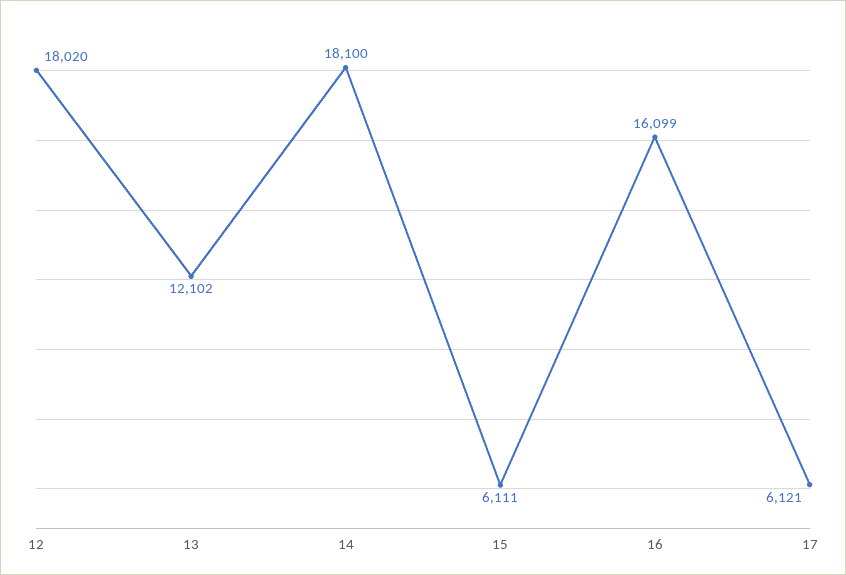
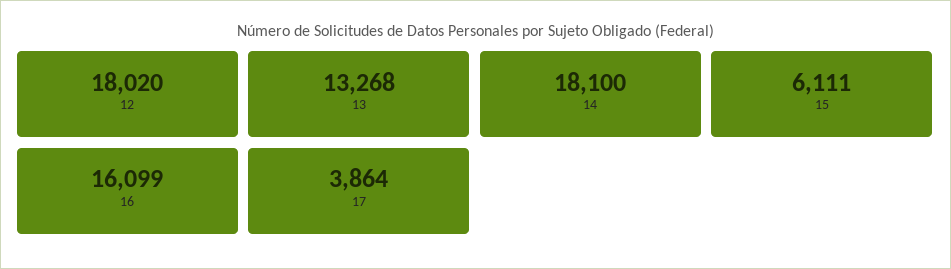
13: 12102 -> 13268
17: 6121 -> 3864

